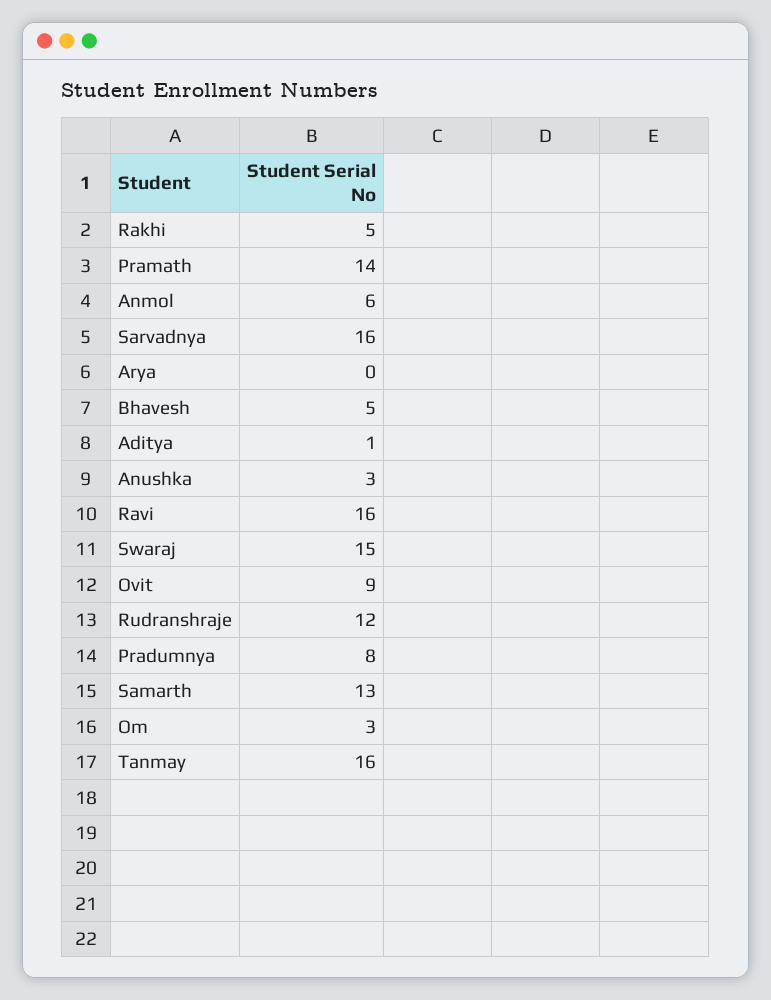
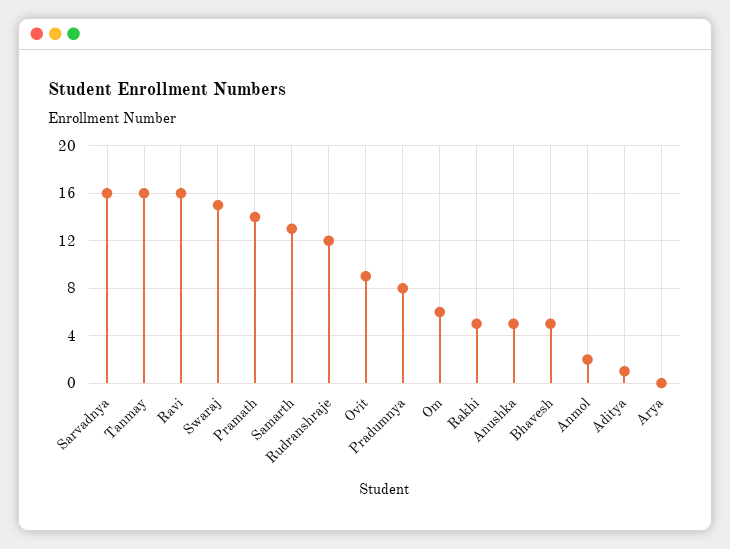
Anmol: 6 -> 2
Anushka: 3 -> 5
Om: 3 -> 6

